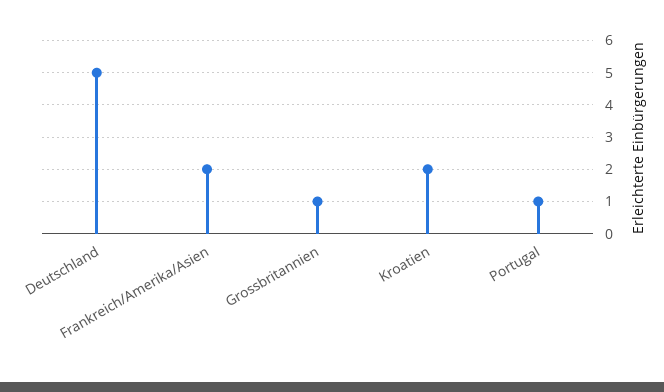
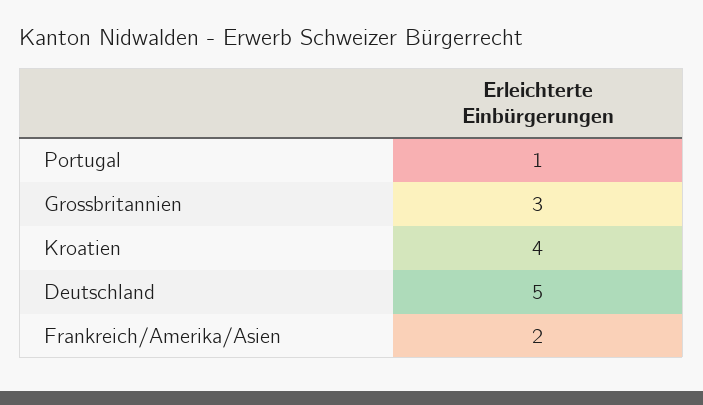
Grossbritannien: 1 -> 3
Kroatien: 2 -> 4

